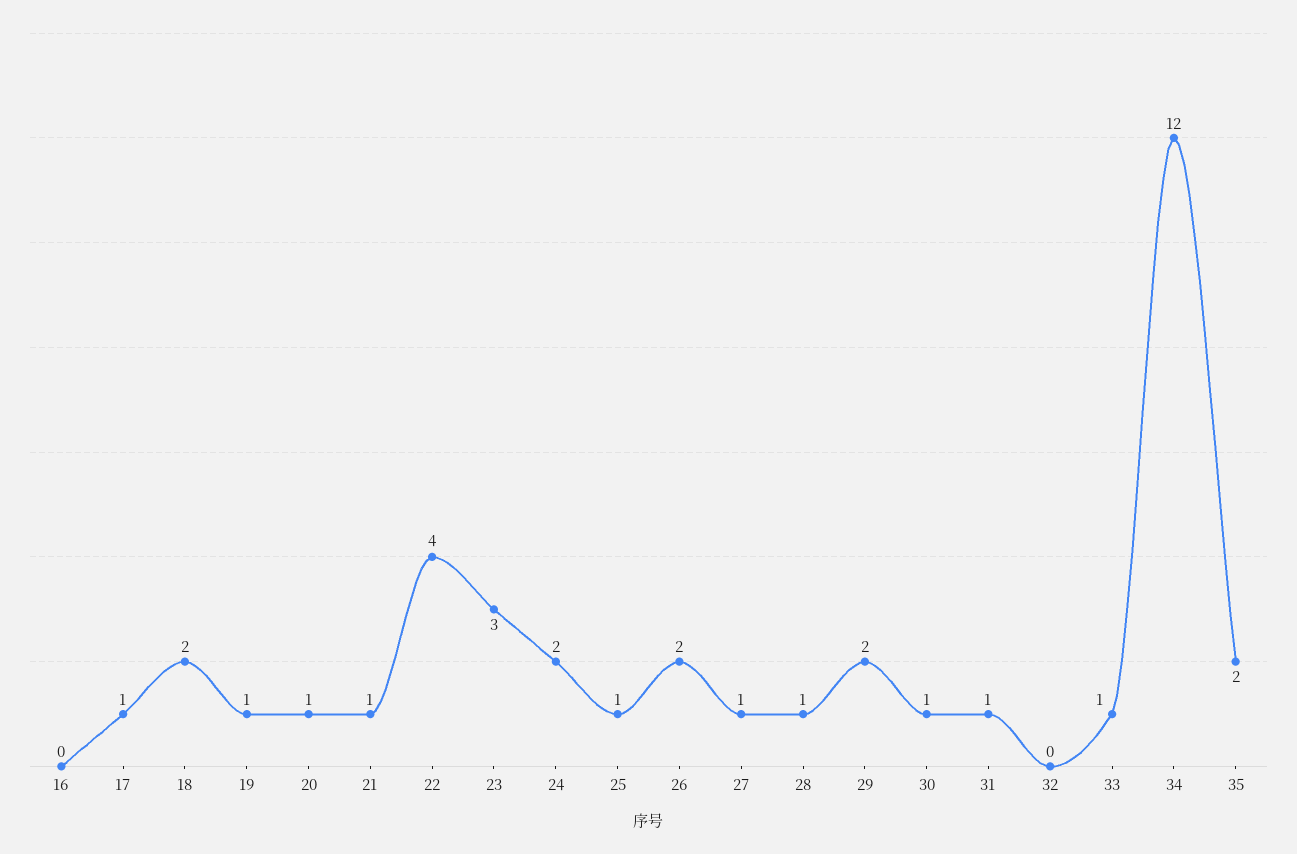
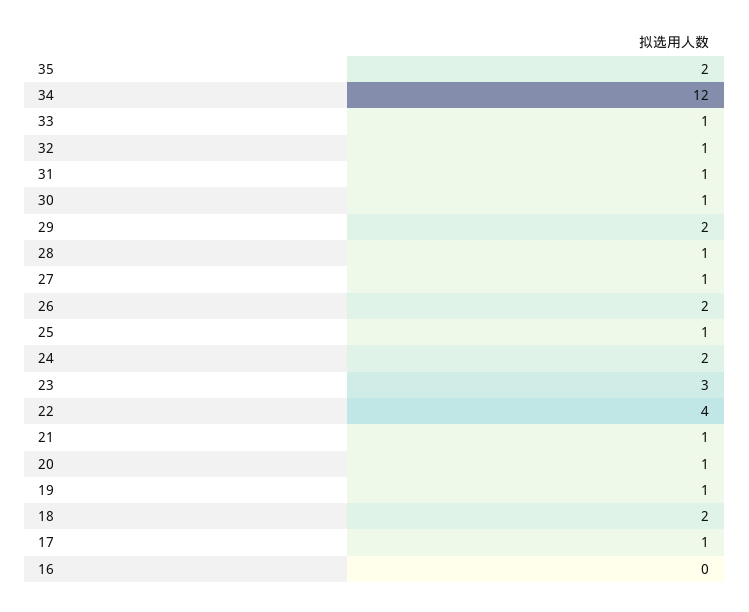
32: 0 -> 1

